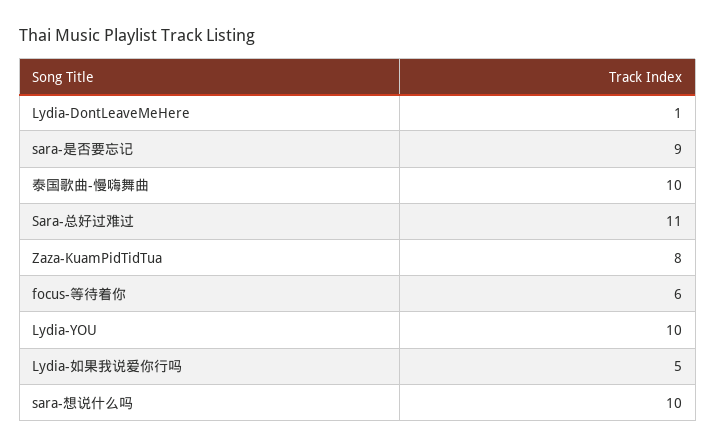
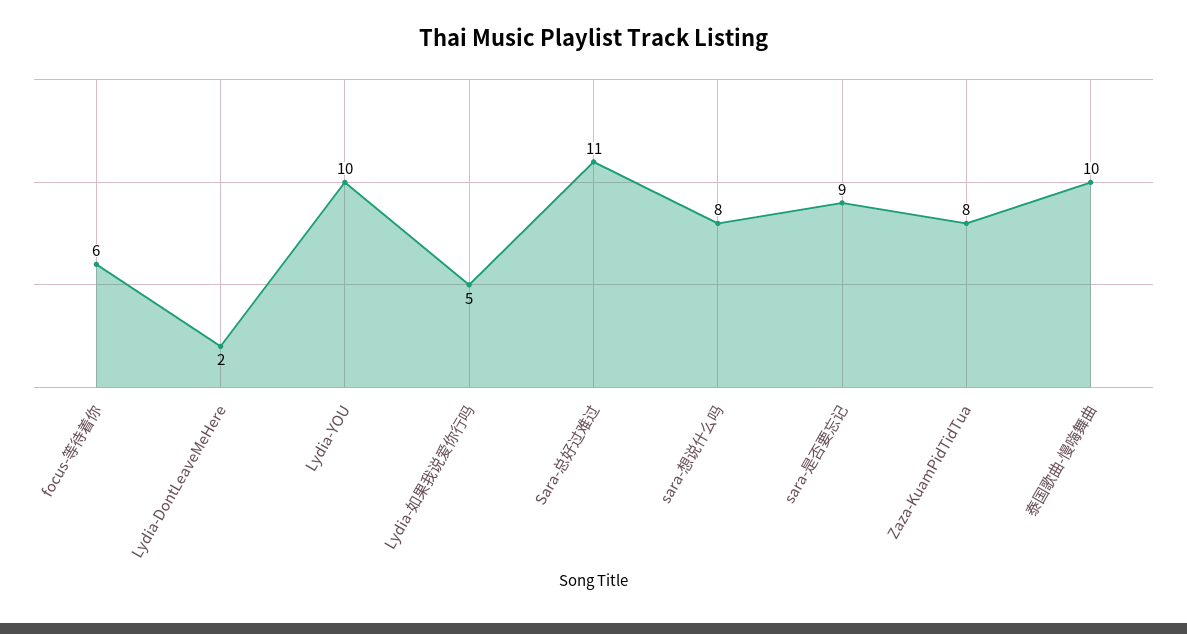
Lydia-DontLeaveMeHere: 1 -> 2
sara-想说什么吗: 10 -> 8

